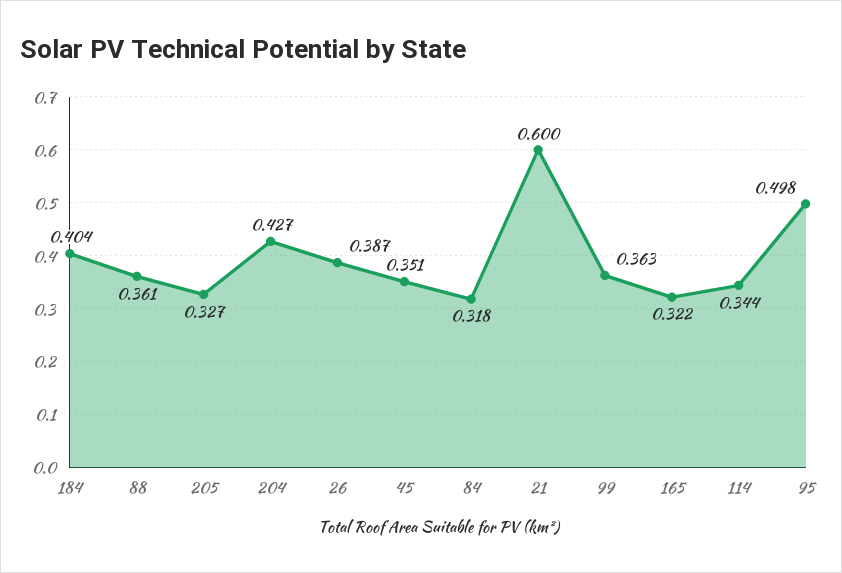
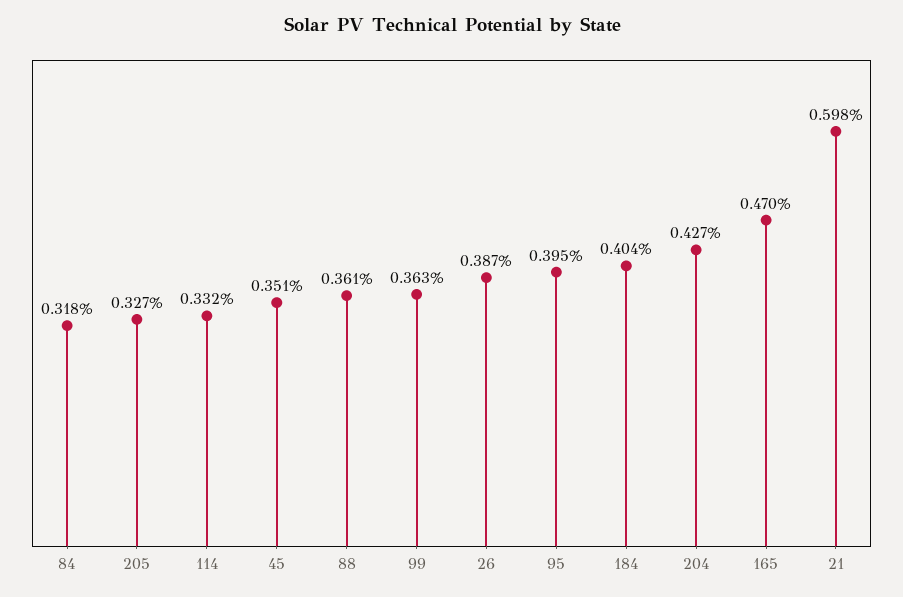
21: 0.6 -> 0.598
165: 0.322 -> 0.47
114: 0.344 -> 0.332
95: 0.498 -> 0.395

